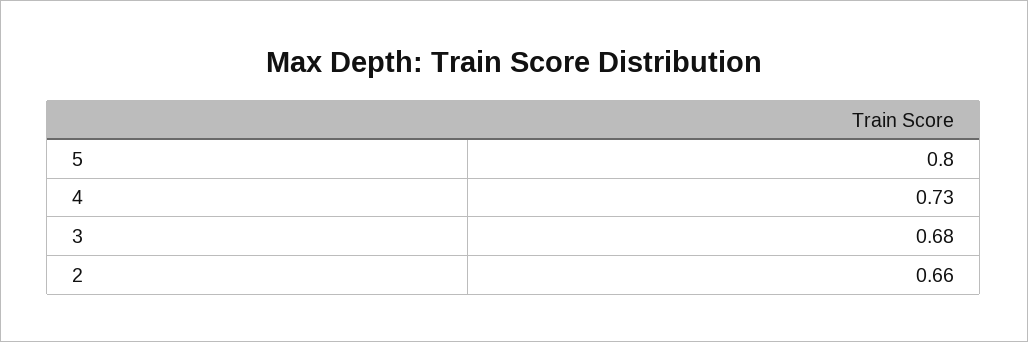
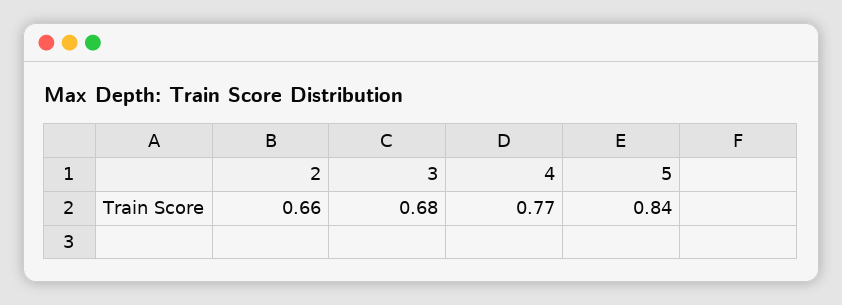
5: 0.8 -> 0.84
4: 0.73 -> 0.77

